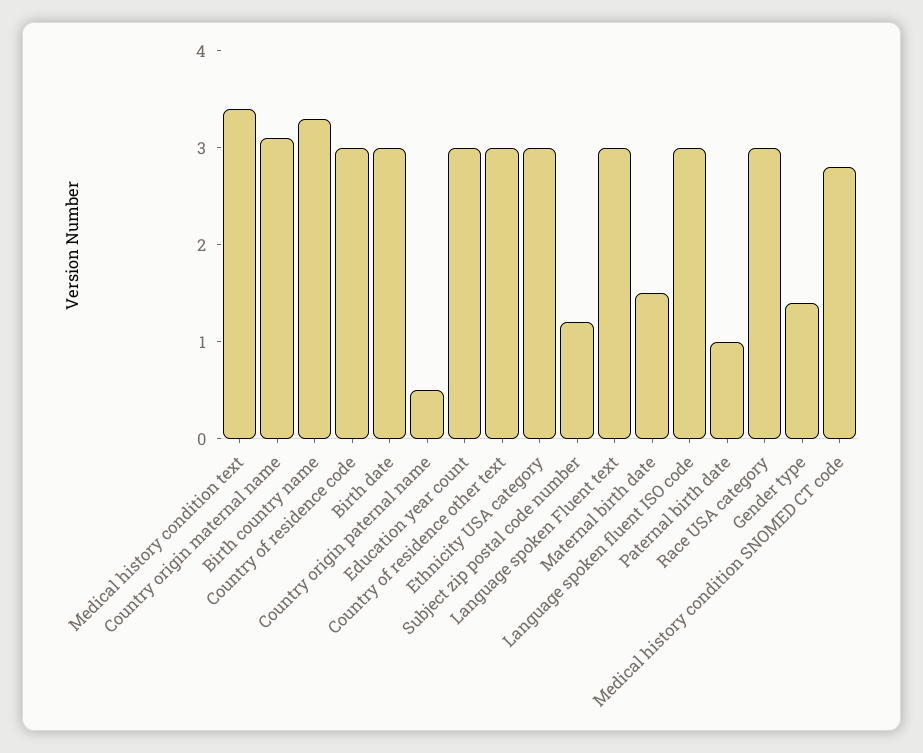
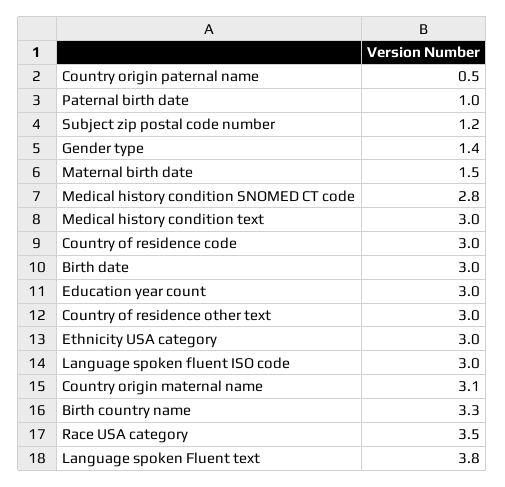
Medical history condition text: 3.4 -> 3
Language spoken Fluent text: 3 -> 3.8
Race USA category: 3 -> 3.5

